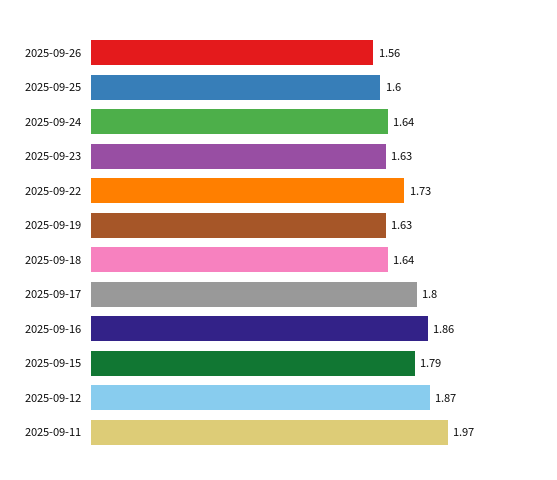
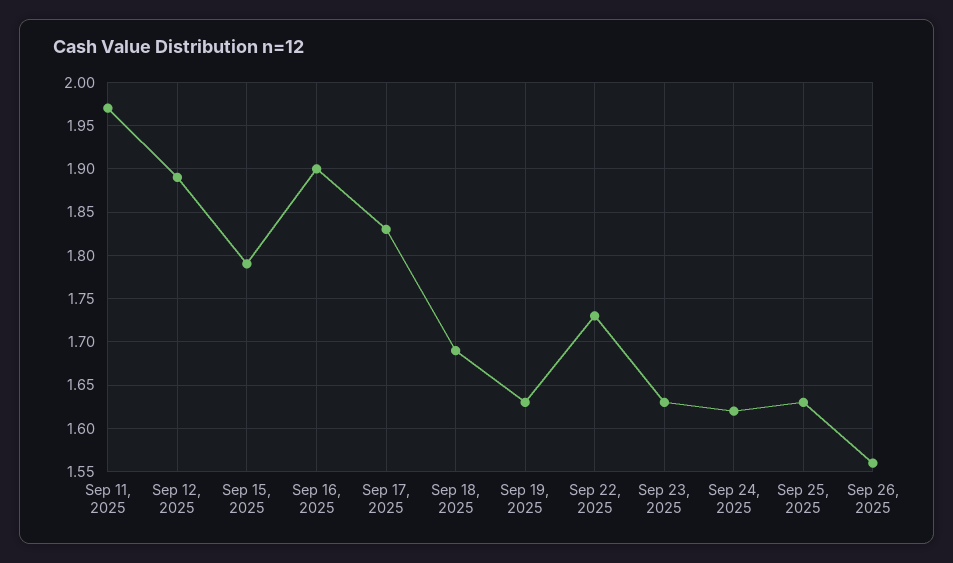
2025-09-25: 1.6 -> 1.63
2025-09-24: 1.64 -> 1.62
2025-09-18: 1.64 -> 1.69
2025-09-17: 1.8 -> 1.83
2025-09-16: 1.86 -> 1.9
2025-09-12: 1.87 -> 1.89

